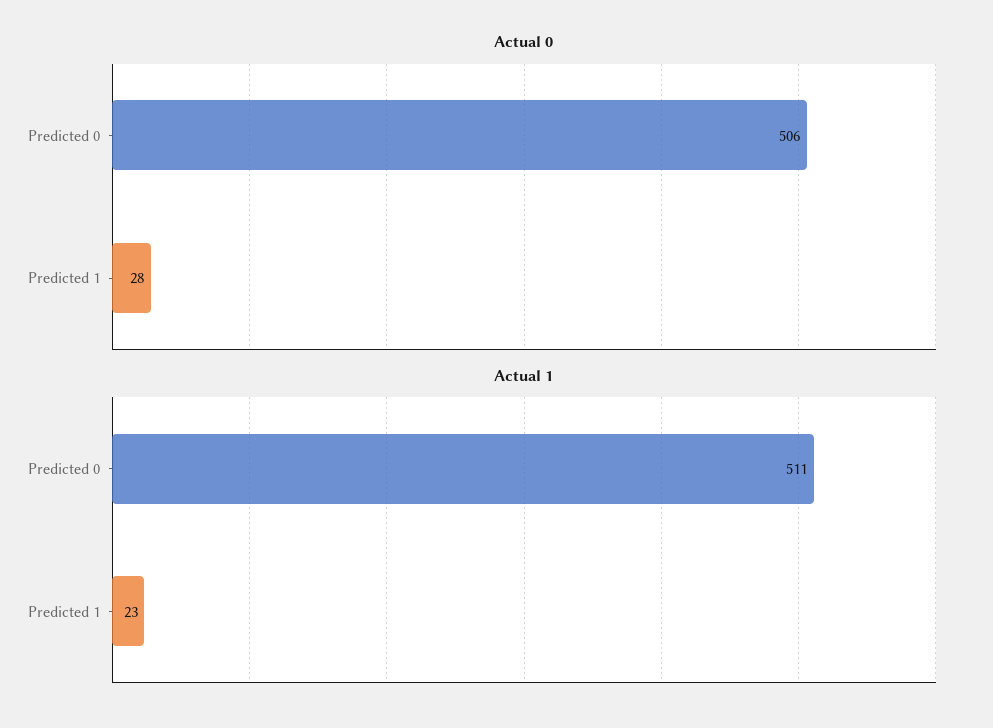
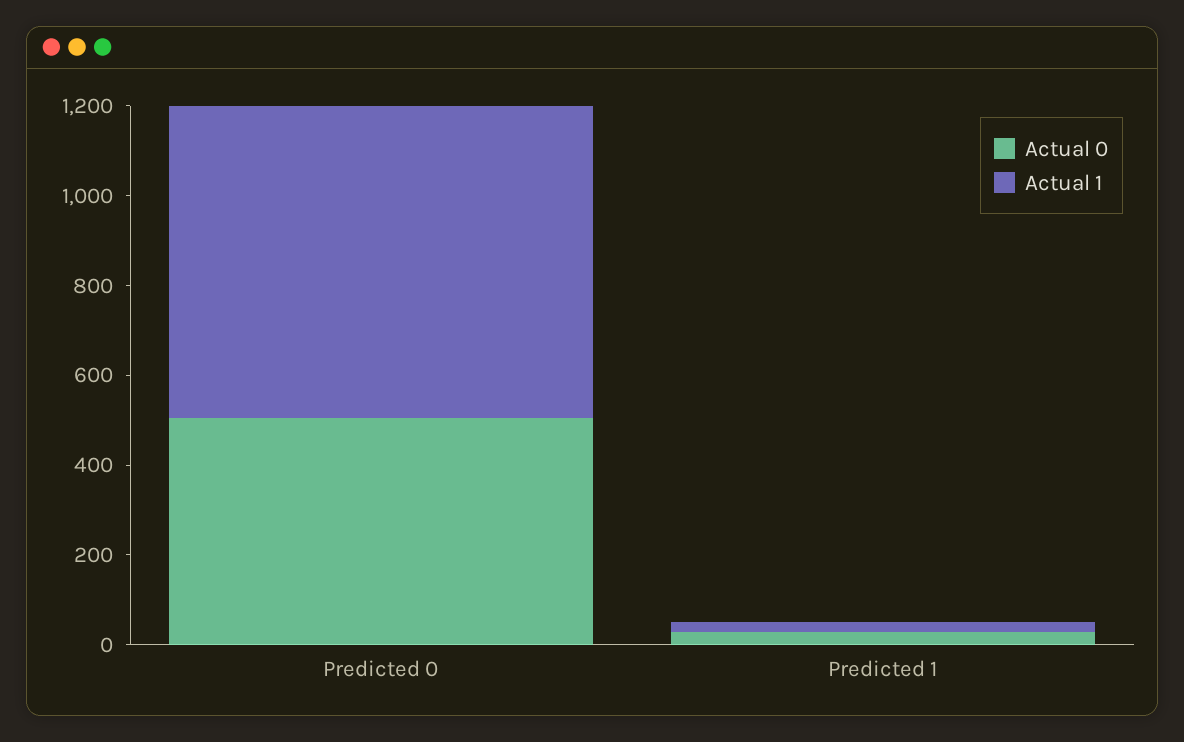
Actual 1, Predicted 0: 511 -> 700

